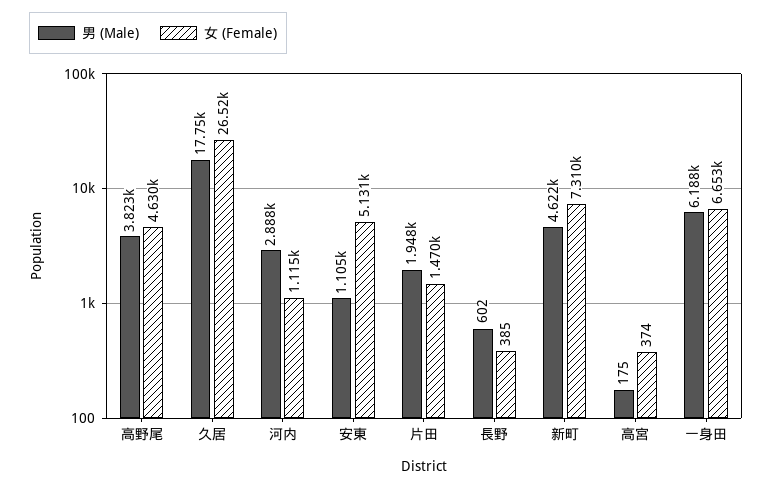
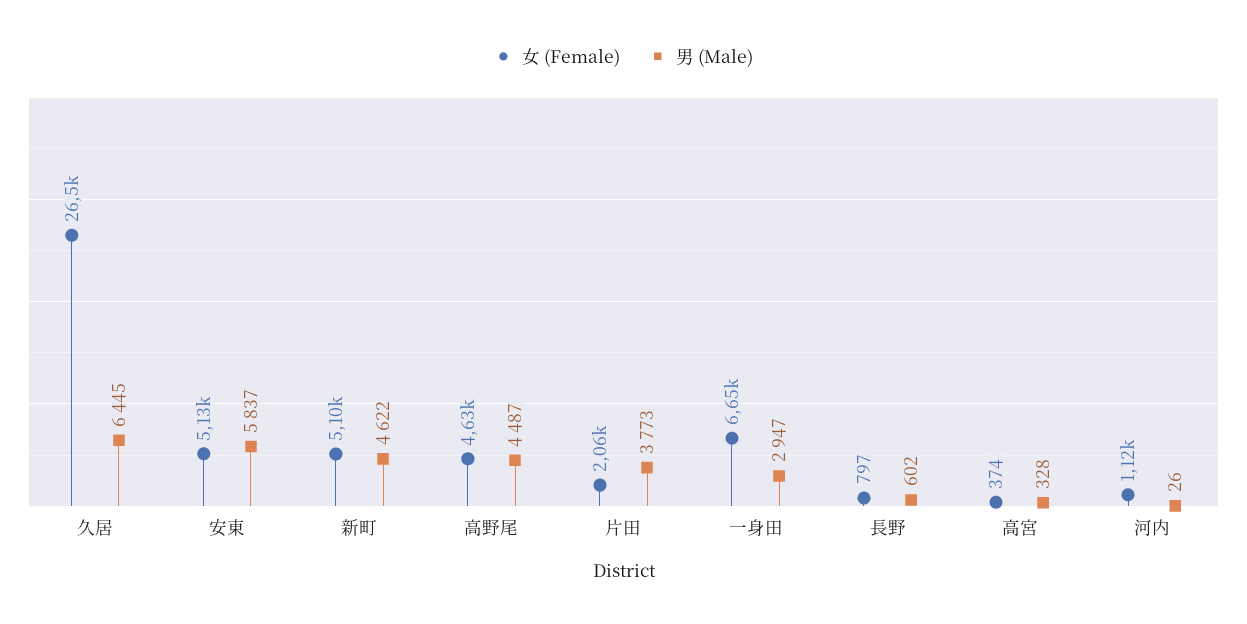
男 (Male), 高野尾: 3823 -> 4487
男 (Male), 久居: 17750 -> 6445
男 (Male), 河内: 2888 -> 26
男 (Male), 安東: 1105 -> 5837
男 (Male), 片田: 1948 -> 3773
女 (Female), 片田: 1470 -> 2060
女 (Female), 長野: 385 -> 797
女 (Female), 新町: 7310 -> 5100
男 (Male), 高宮: 175 -> 328
男 (Male), 一身田: 6188 -> 2947

